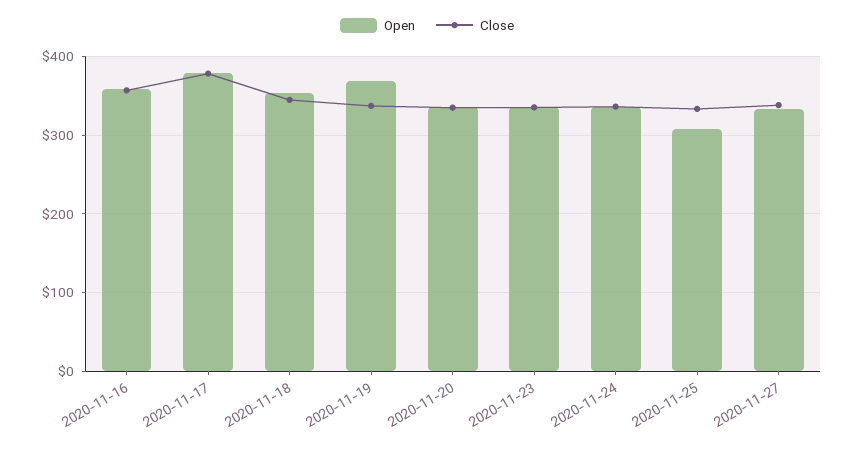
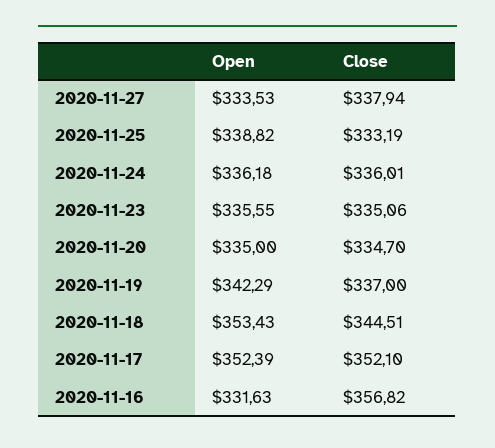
Open, 2020-11-16: 360 -> 331.63
Open, 2020-11-17: 380 -> 352.39
Close, 2020-11-17: 380 -> 352.1
Open, 2020-11-19: 370 -> 342.29
Open, 2020-11-25: 310 -> 338.82

